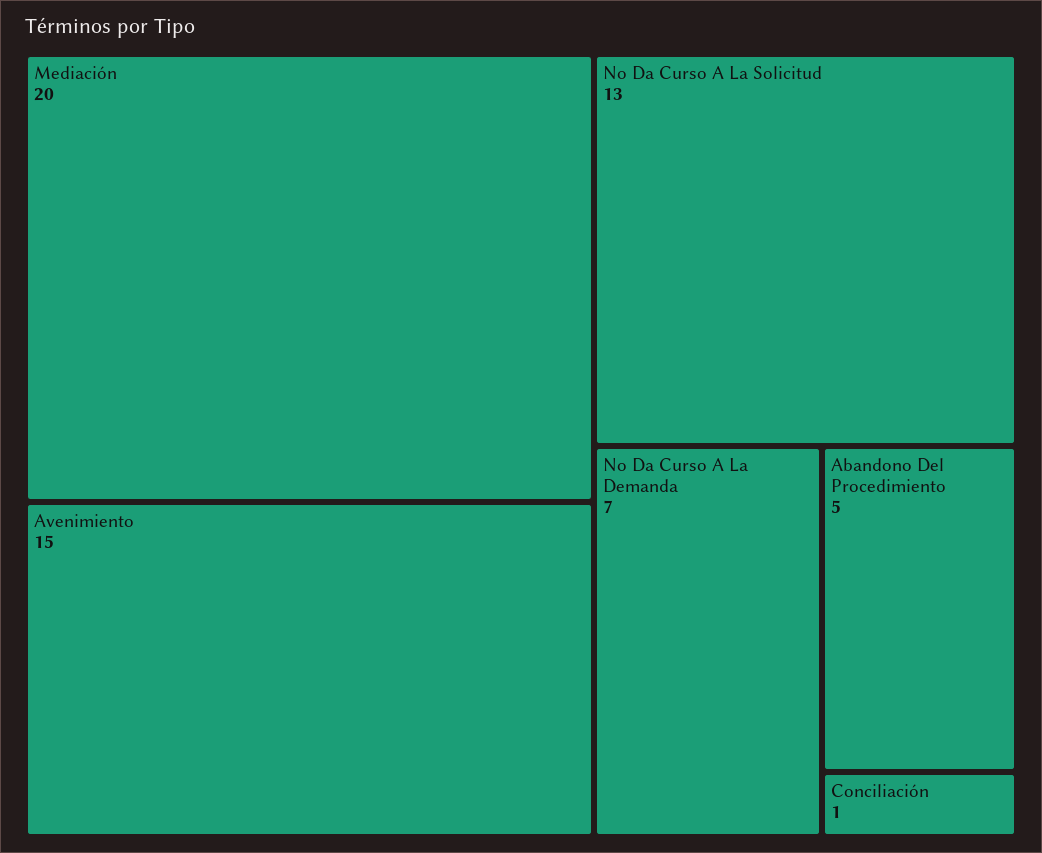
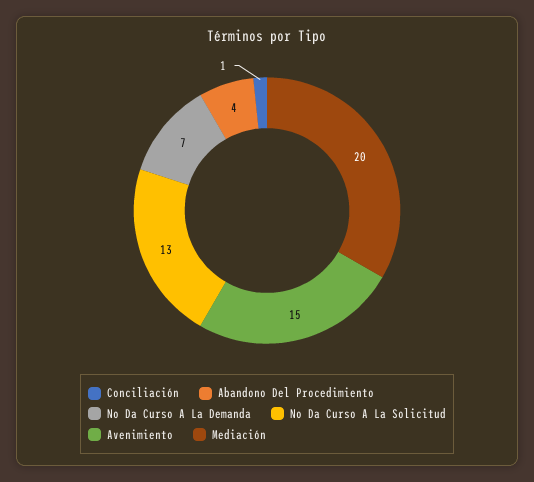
Abandono Del Procedimiento: 5 -> 4

